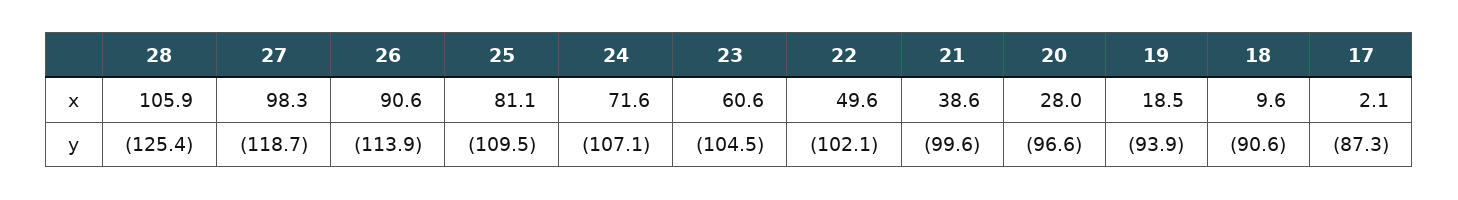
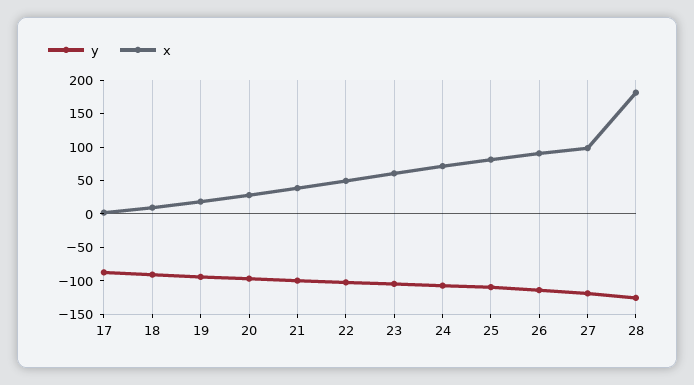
x, 28: 105.9 -> 175

